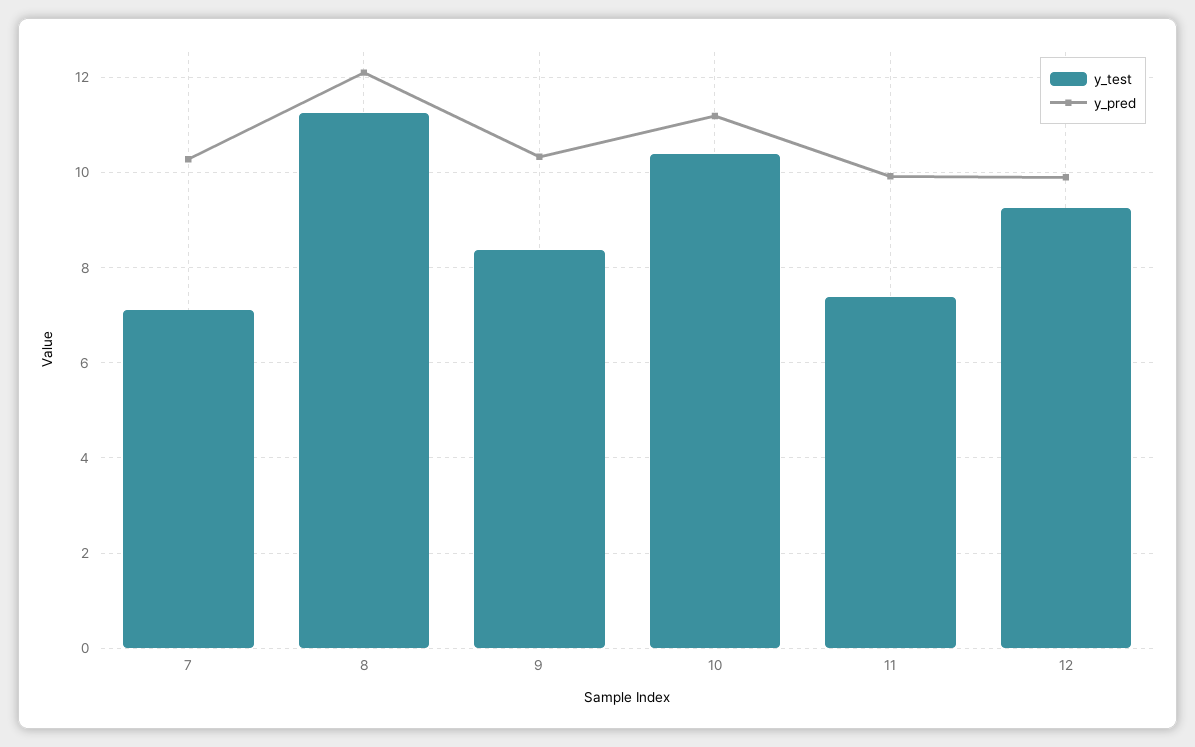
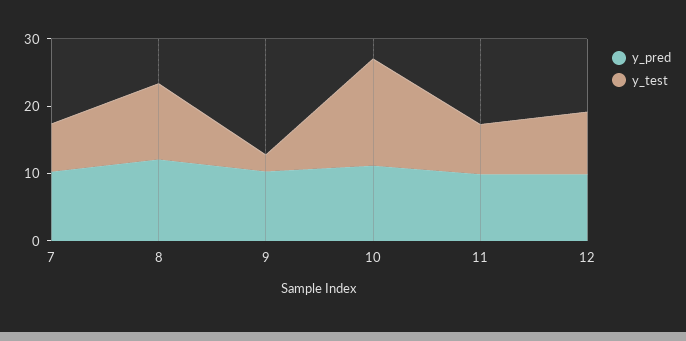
y_test, 9: 8.4 -> 2
y_test, 10: 10.4 -> 16

